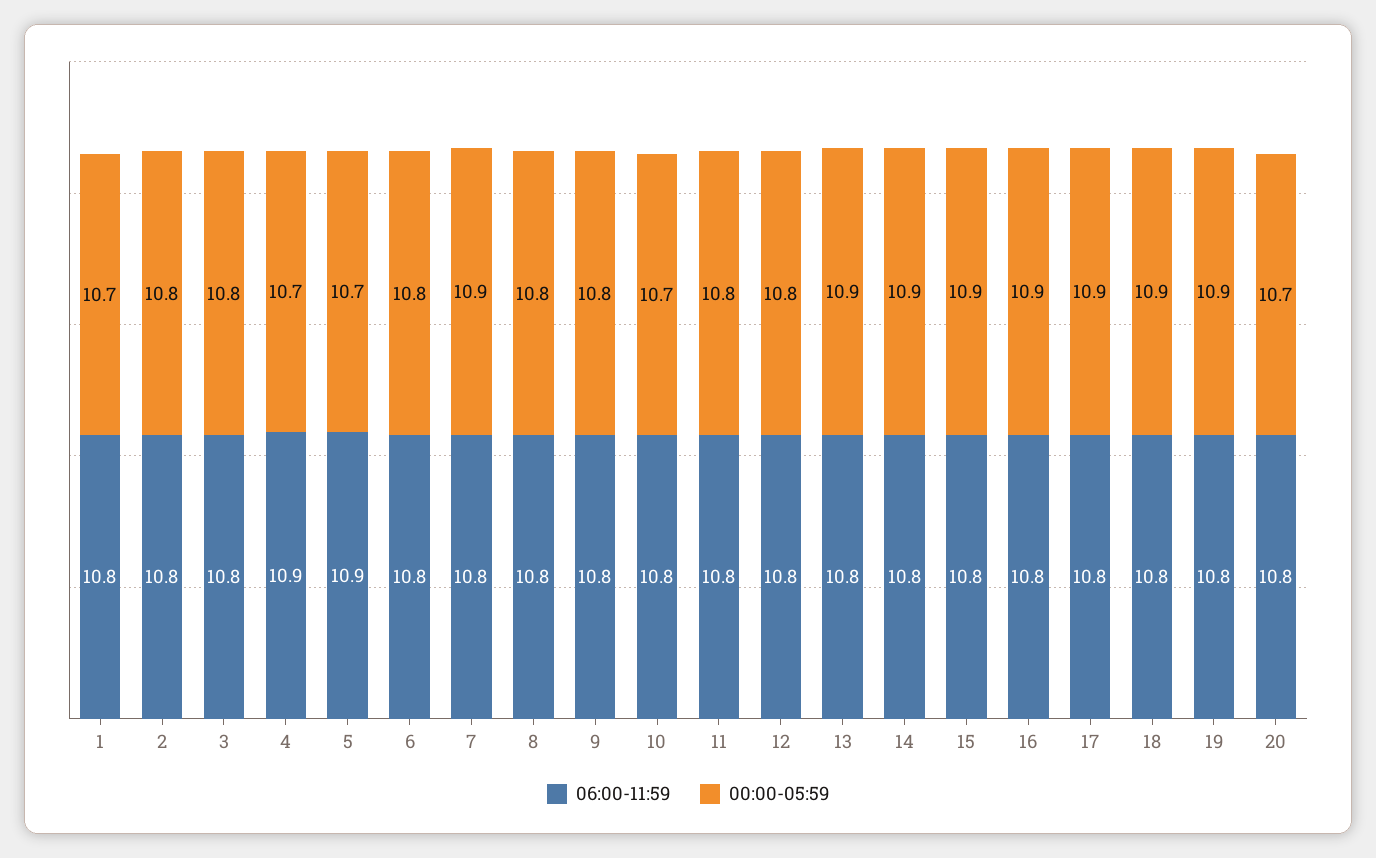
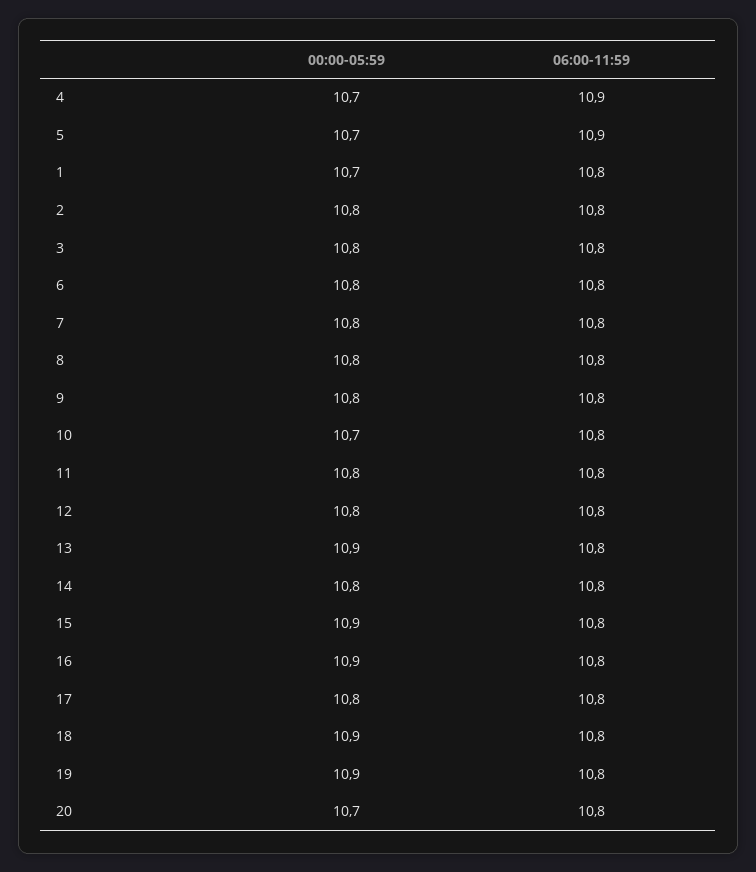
00:00-05:59, 7: 10.9 -> 10.8
00:00-05:59, 14: 10.9 -> 10.8
00:00-05:59, 17: 10.9 -> 10.8

